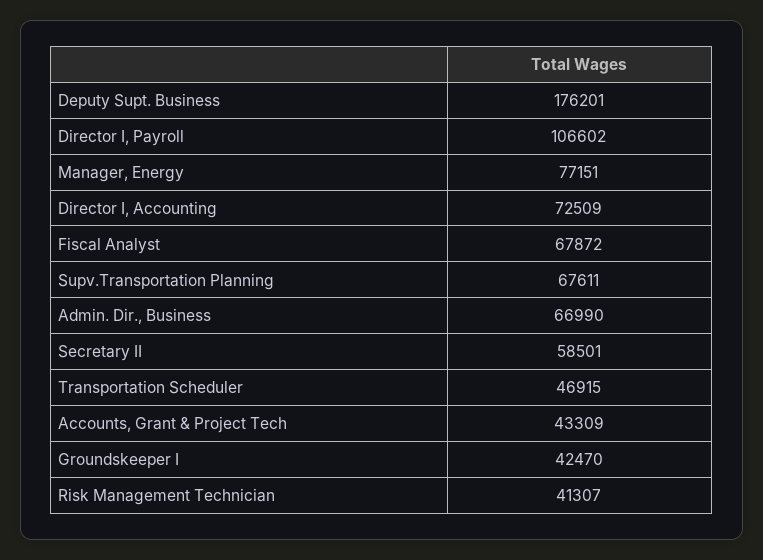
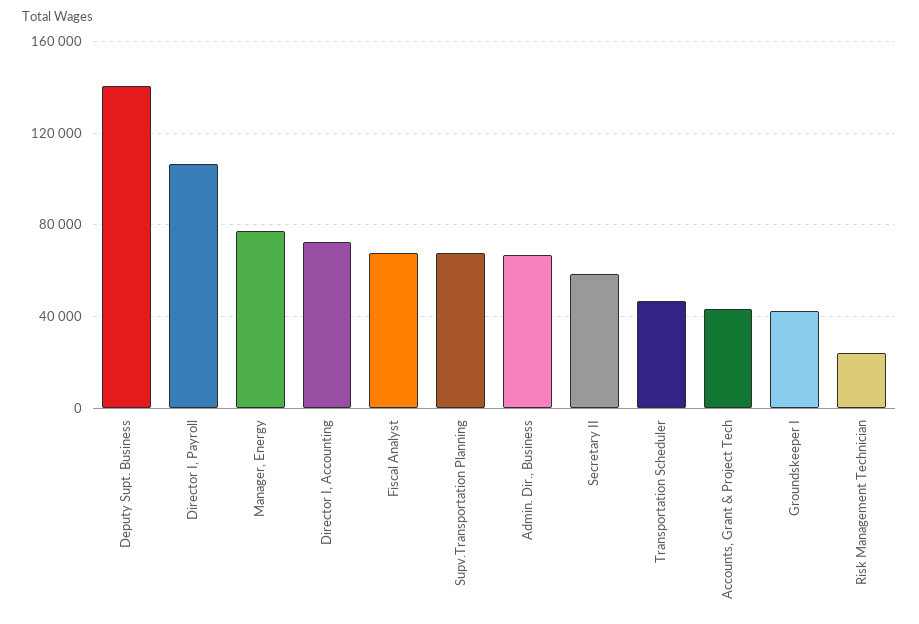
Deputy Supt. Business: 176201 -> 140000
Risk Management Technician: 41307 -> 25000

